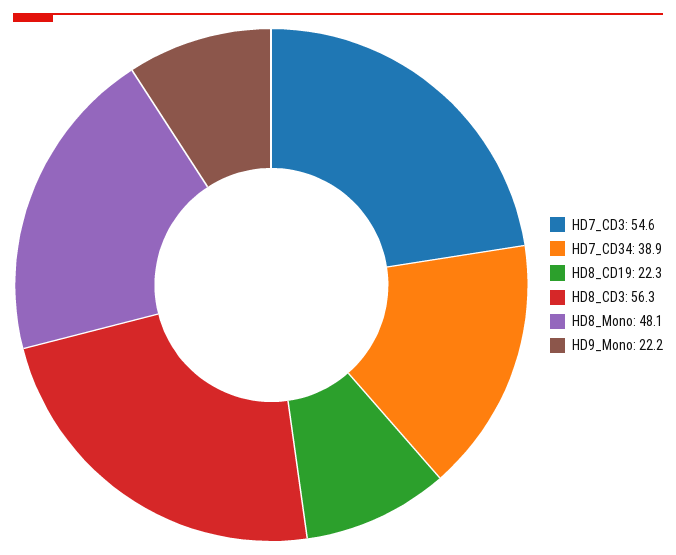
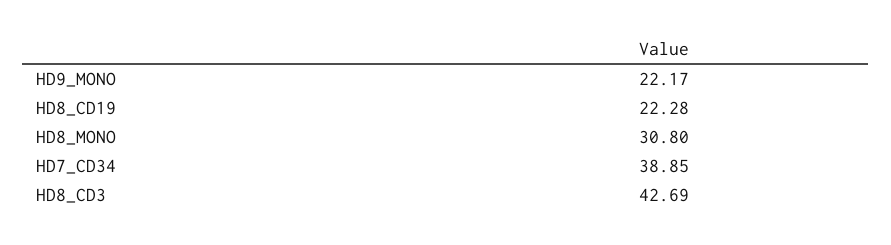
HD7_CD3: 54.6 -> none
HD8_CD3: 56.3 -> 42.69
HD8_Mono: 48.1 -> 30.8

